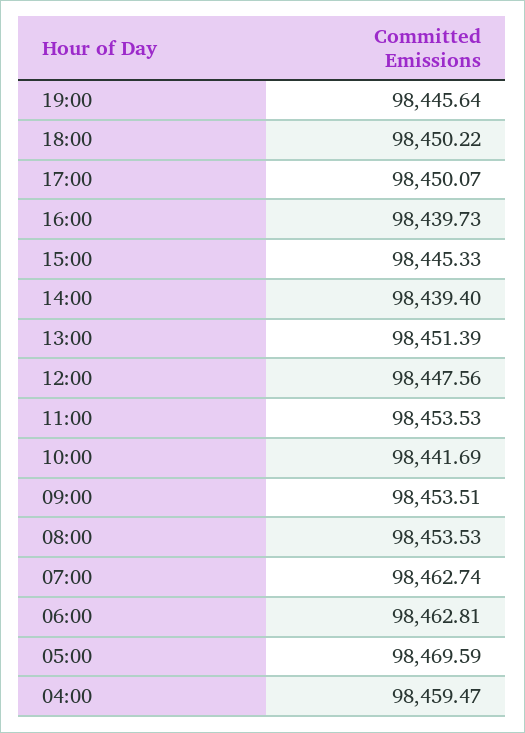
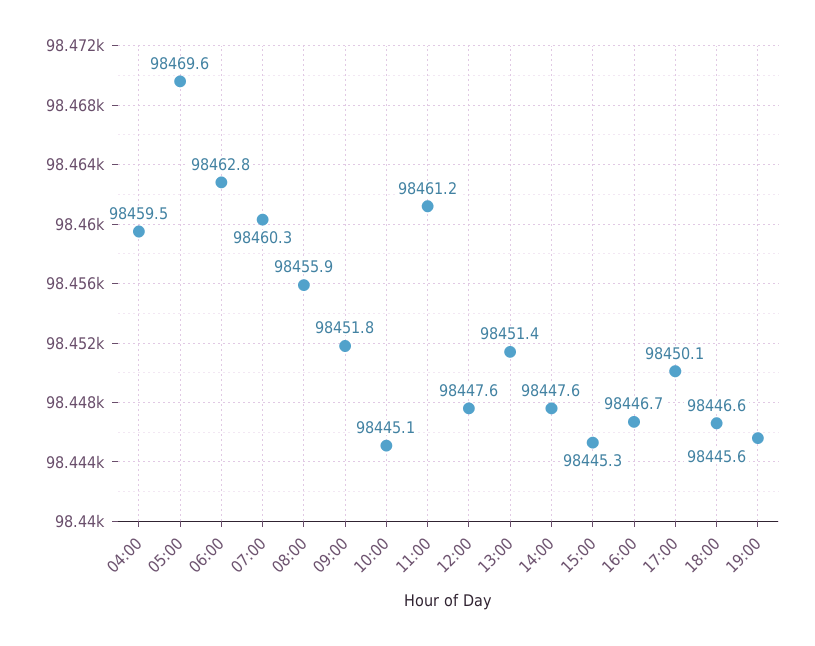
18:00: 98450.22 -> 98446.6
16:00: 98439.73 -> 98446.7
14:00: 98439.4 -> 98447.6
11:00: 98453.53 -> 98461.2
10:00: 98441.69 -> 98445.1
09:00: 98453.51 -> 98451.8
08:00: 98453.53 -> 98455.9
07:00: 98462.74 -> 98460.3

